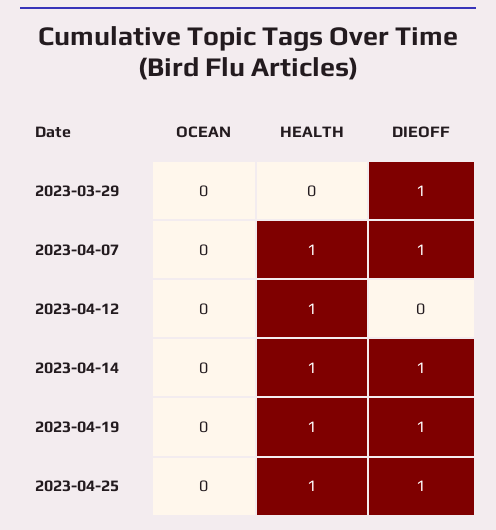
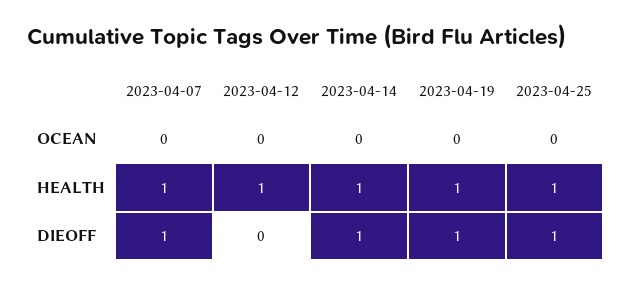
OCEAN, 2023-03-29: 0 -> none
HEALTH, 2023-03-29: 0 -> none
DIEOFF, 2023-03-29: 1 -> none

